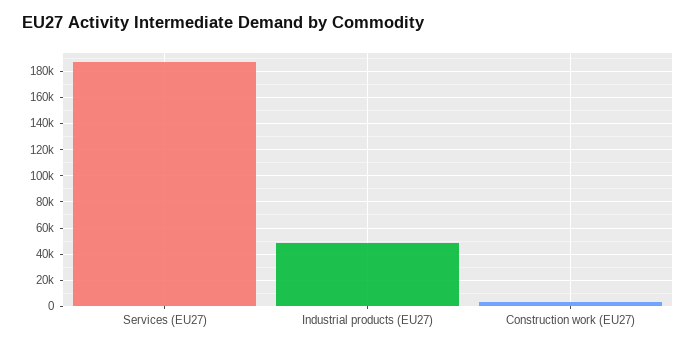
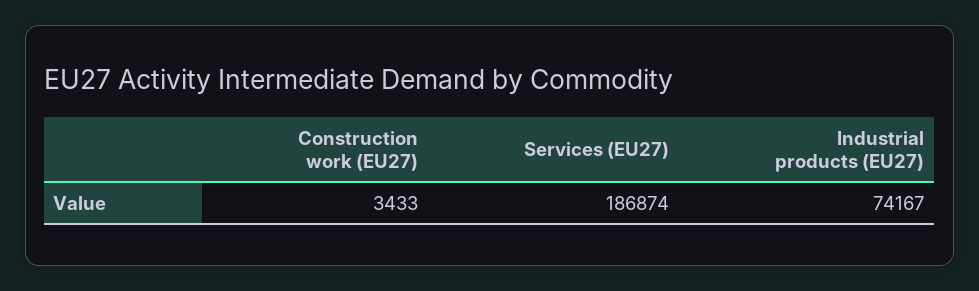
Industrial products (EU27): 50000 -> 74167

